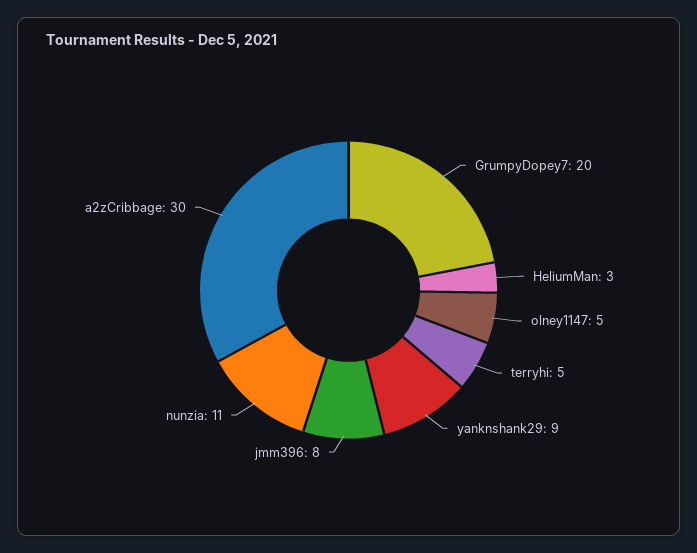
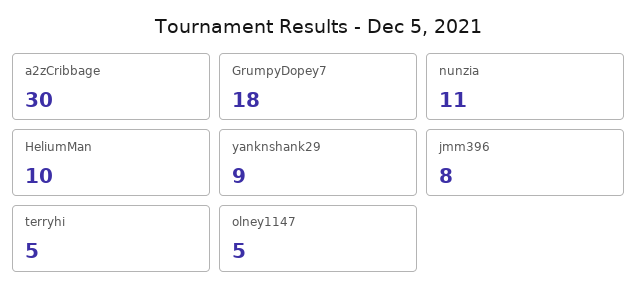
GrumpyDopey7: 20 -> 18
HeliumMan: 3 -> 10

